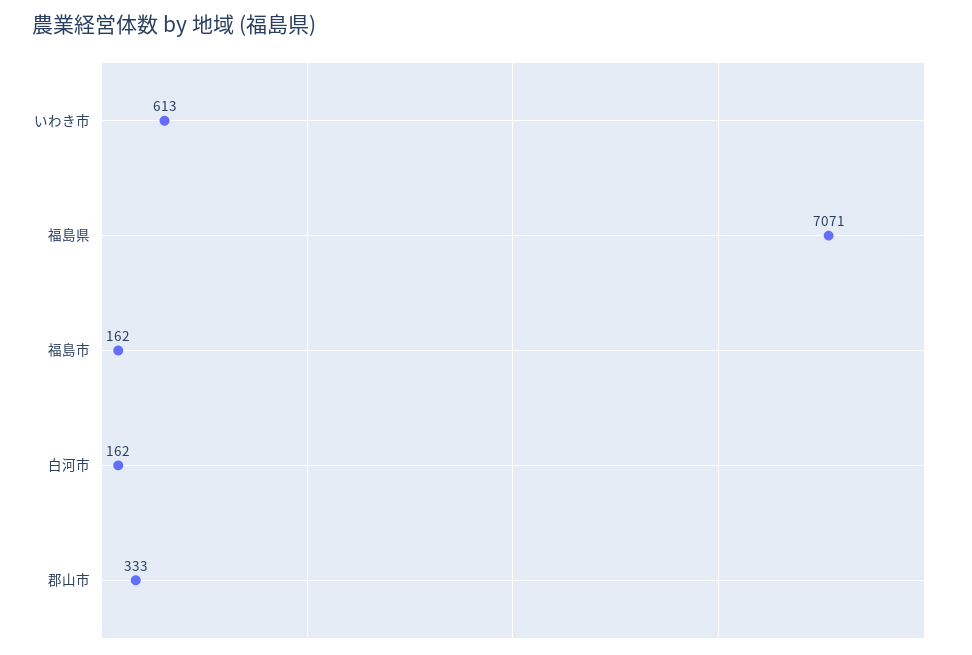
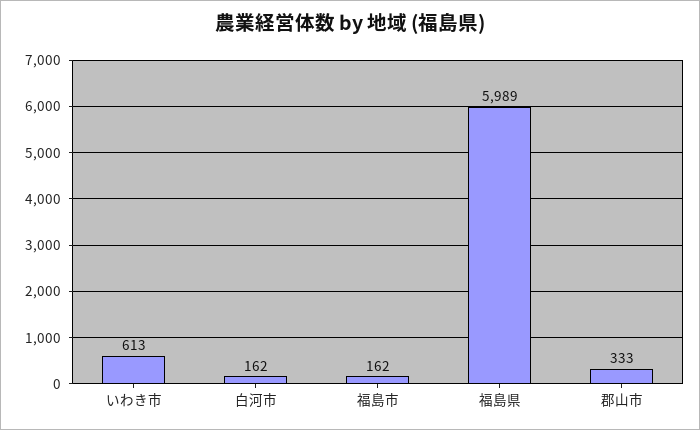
福島県: 7071 -> 5989

